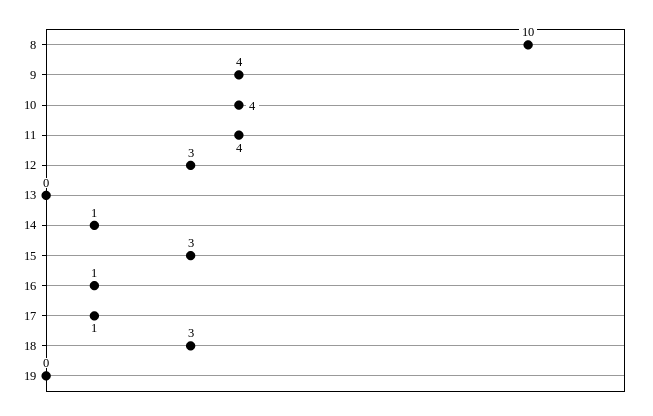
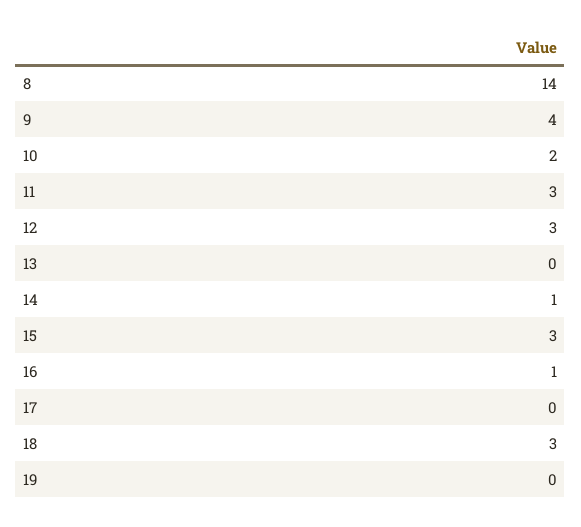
8: 10 -> 14
10: 4 -> 2
11: 4 -> 3
17: 1 -> 0

